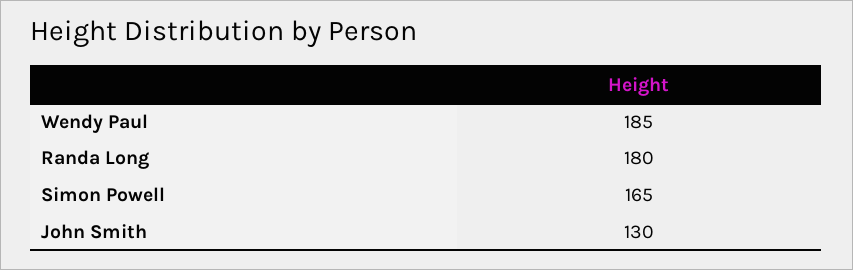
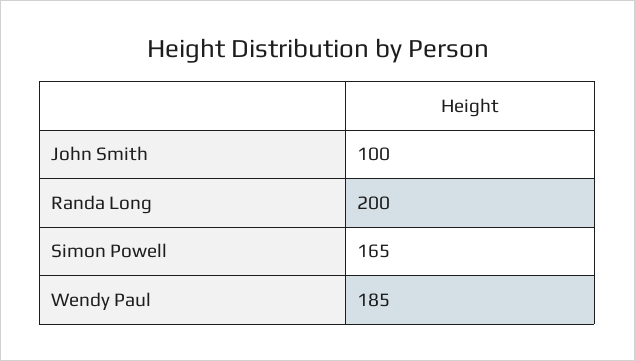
Randa Long: 180 -> 200
John Smith: 130 -> 100

